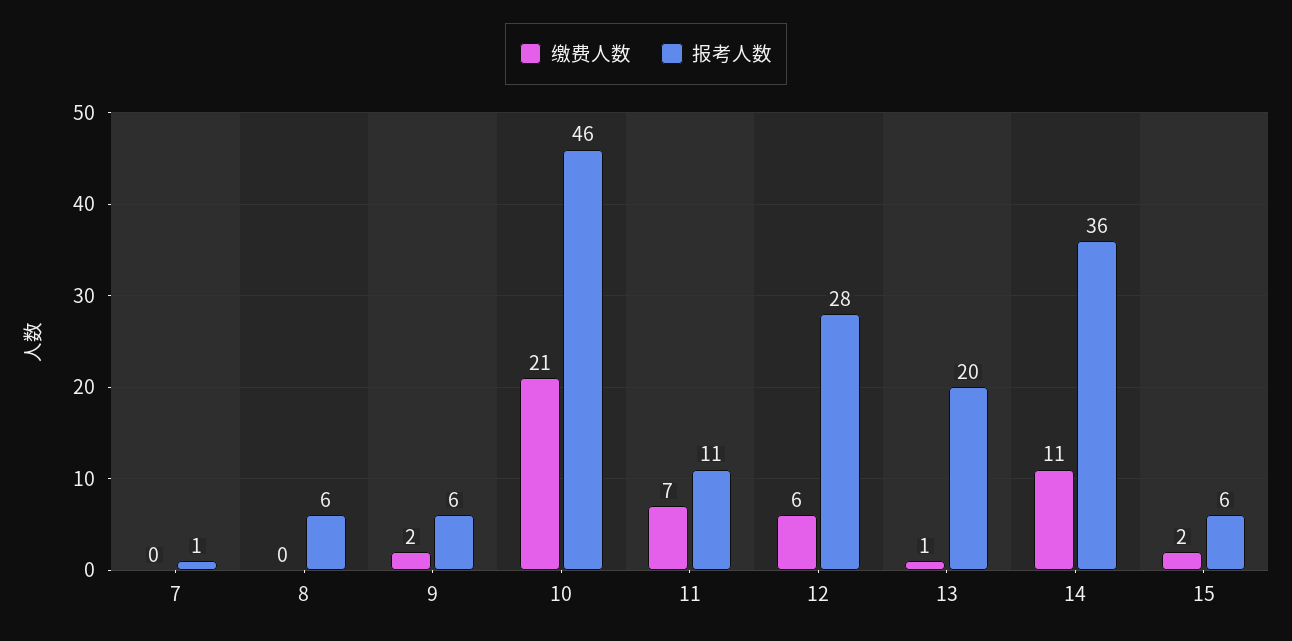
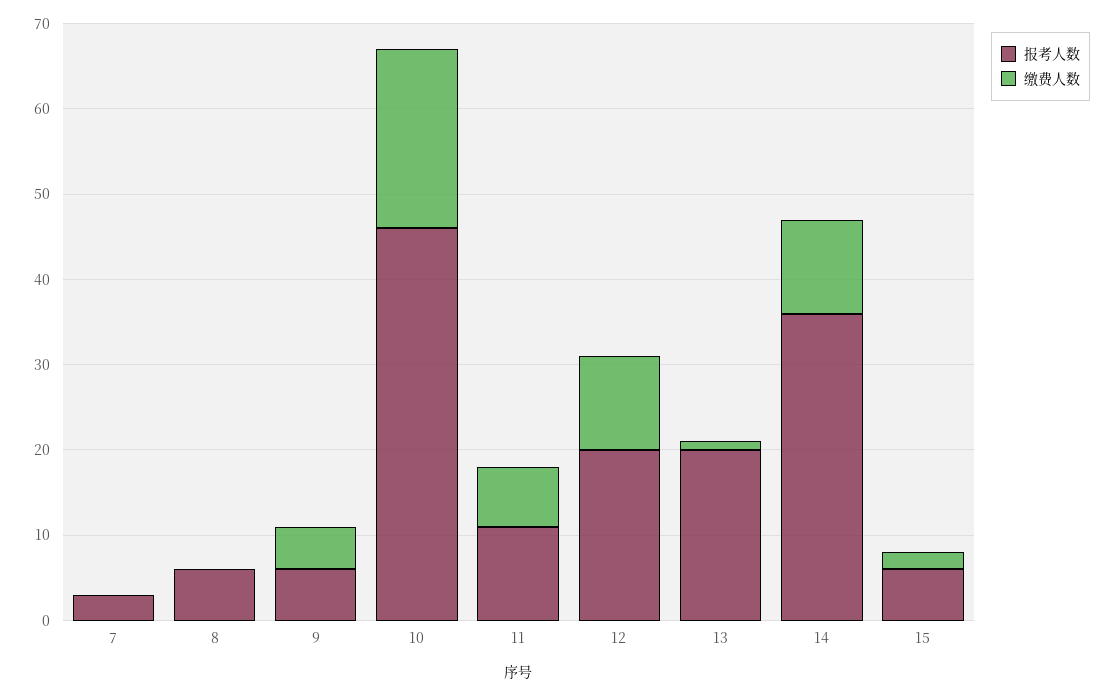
报考人数, 7: 1 -> 3
缴费人数, 9: 2 -> 5
缴费人数, 12: 6 -> 11
报考人数, 12: 28 -> 20

